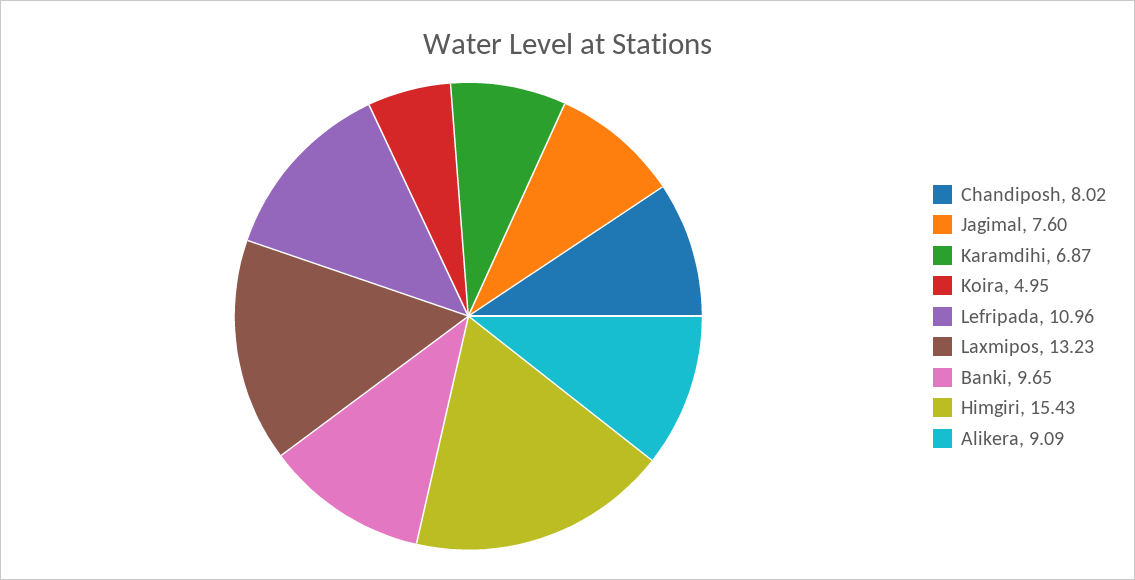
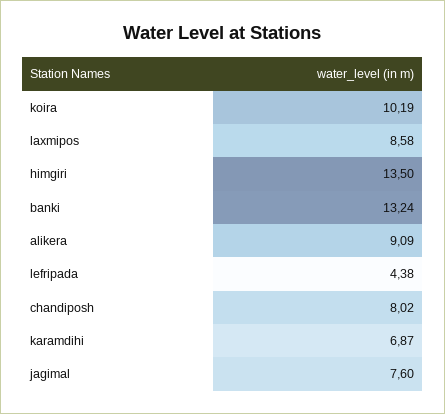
Koira: 4.95 -> 10.19
Lefripada: 10.96 -> 4.38
Laxmipos: 13.23 -> 8.58
Banki: 9.65 -> 13.24
Himgiri: 15.43 -> 13.5

